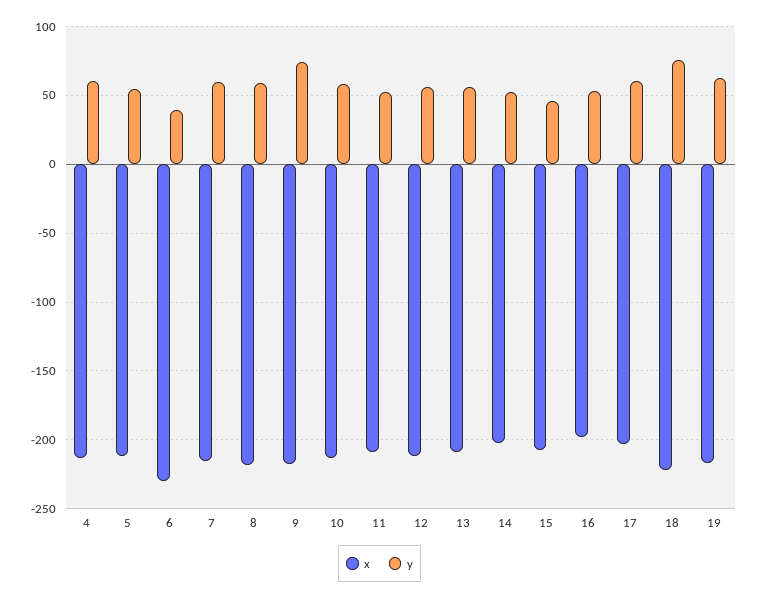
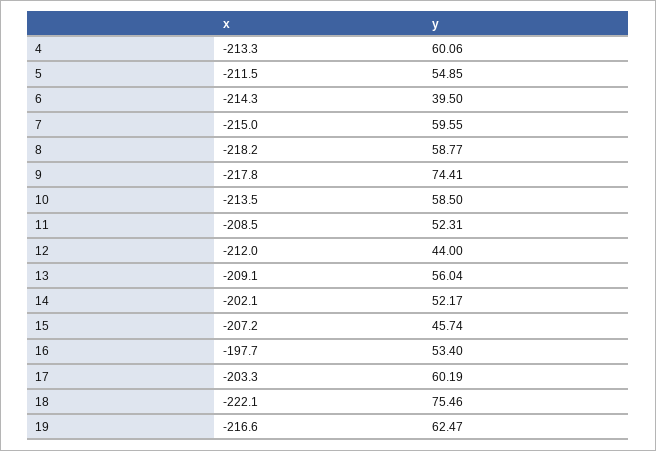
x, 6: -230 -> -214.3
y, 12: 55 -> 44

